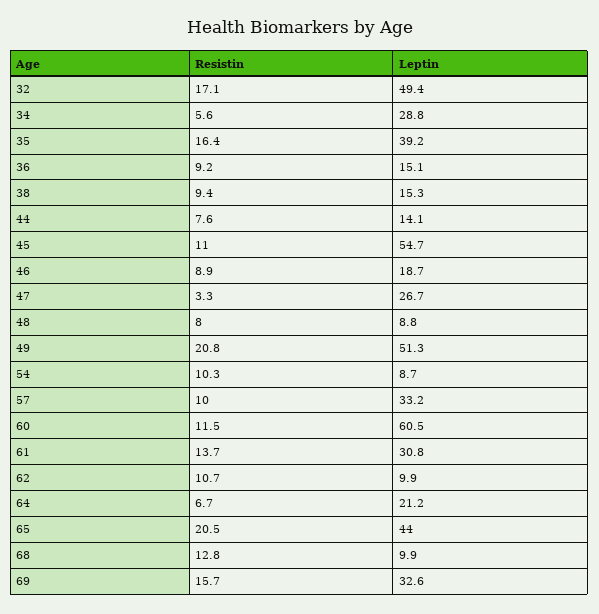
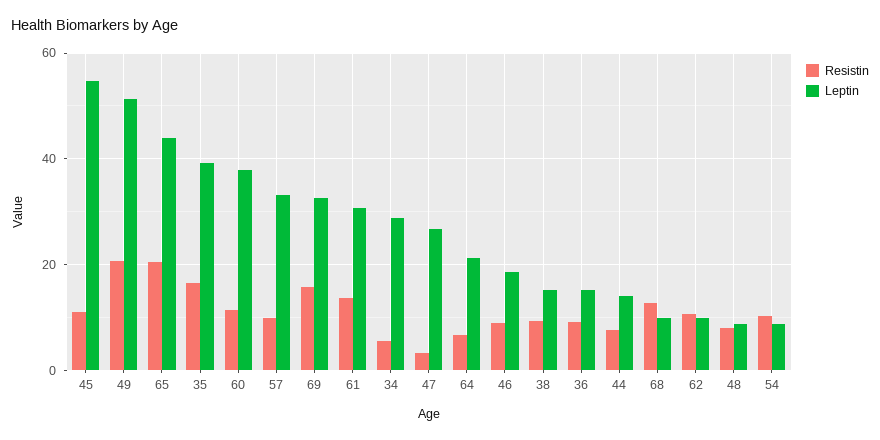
Resistin, 32: 17.1 -> none
Leptin, 32: 49.4 -> none
Leptin, 60: 60.5 -> 38

